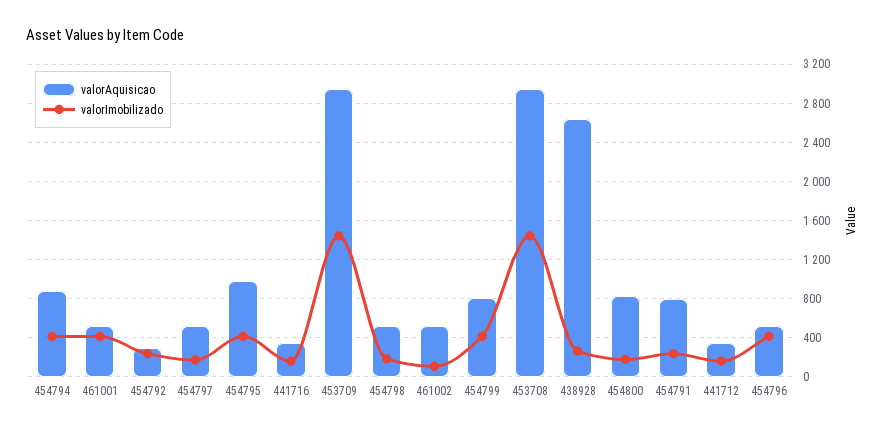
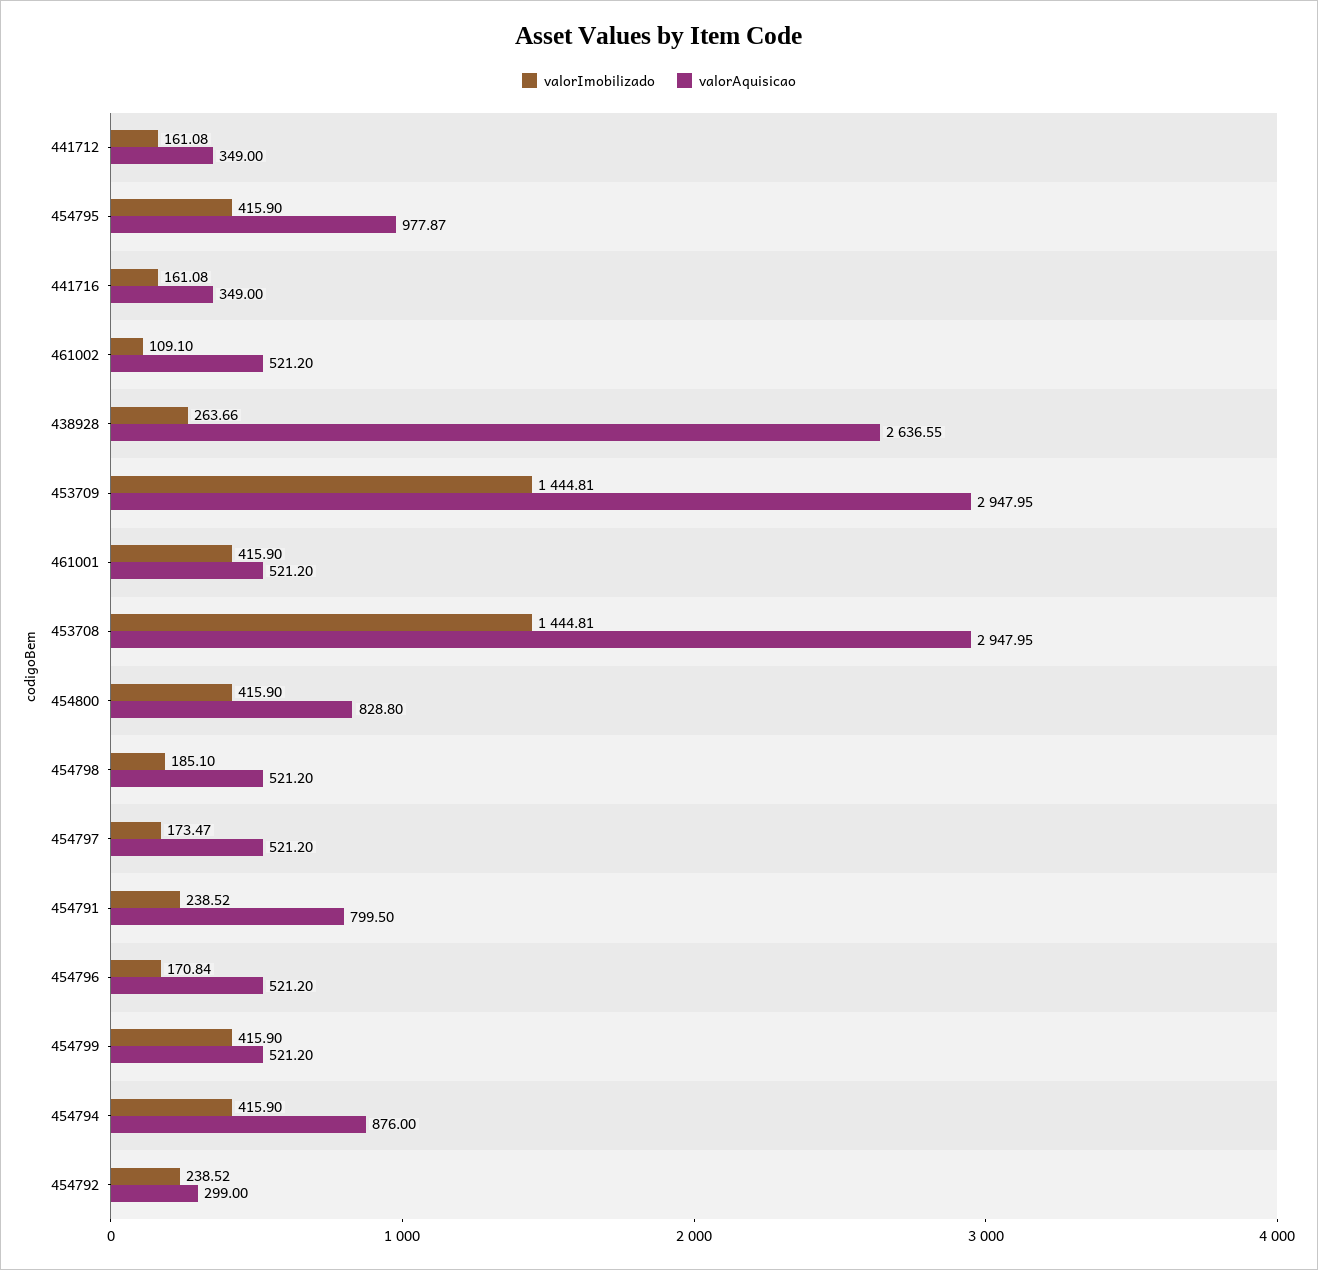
valorAquisicao, 454799: 800 -> 521.2
valorImobilizado, 454800: 200 -> 415.9
valorImobilizado, 454796: 400 -> 170.84

